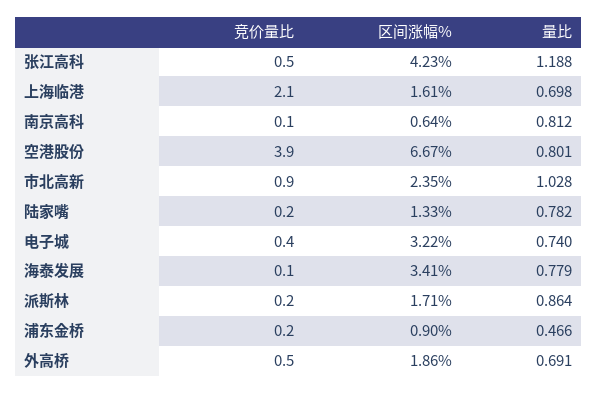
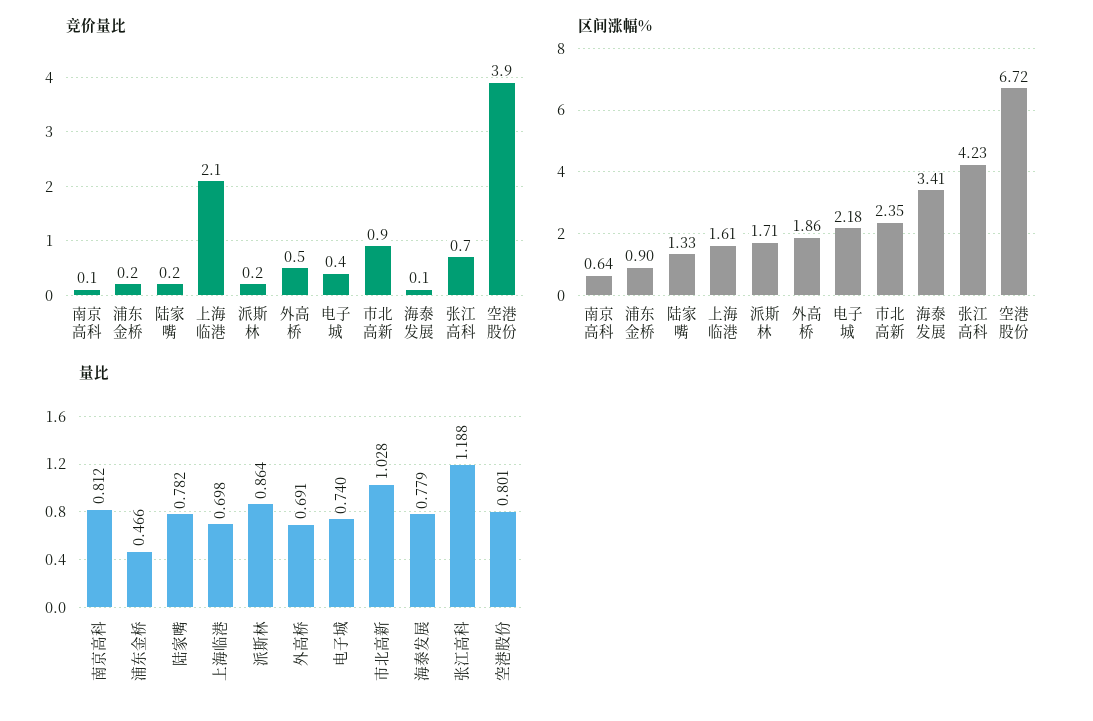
竞价量比, 张江高科: 0.5 -> 0.7
区间涨幅%, 空港股份: 6.67 -> 6.72
区间涨幅%, 电子城: 3.22 -> 2.18

